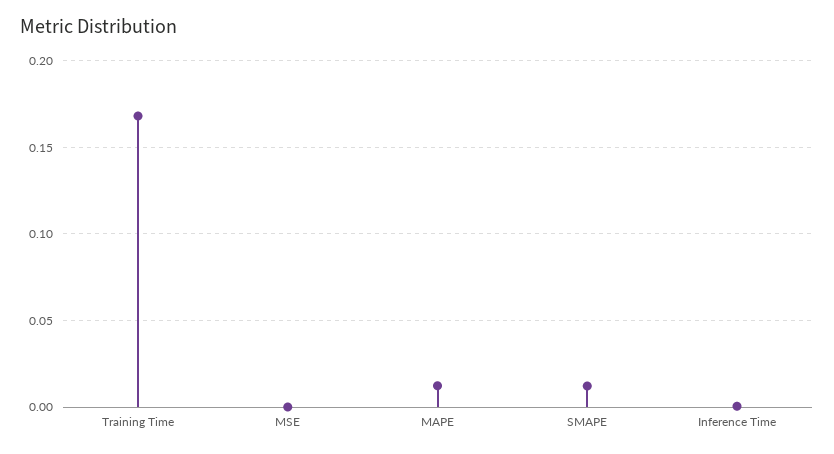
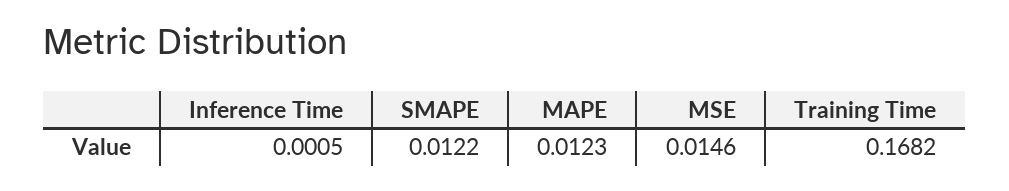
MSE: 0 -> 0.0146

